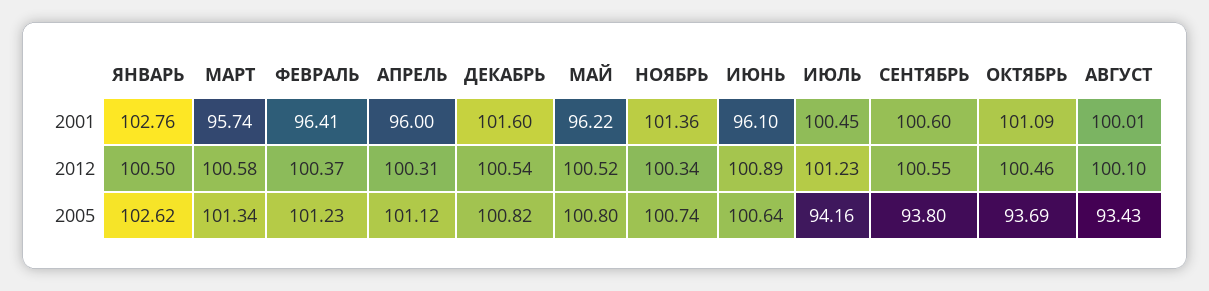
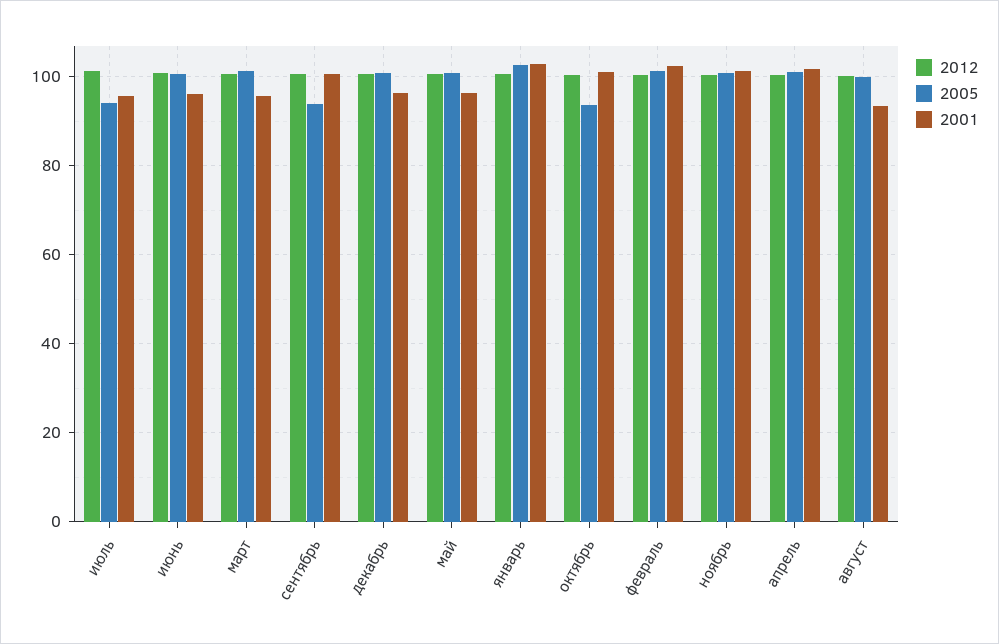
2001, ФЕВРАЛЬ: 96.41 -> 102
2001, АПРЕЛЬ: 96 -> 102
2001, ДЕКАБРЬ: 101.6 -> 96
2001, ИЮЛЬ: 100.45 -> 96
2001, АВГУСТ: 100.01 -> 94
2005, АВГУСТ: 93.43 -> 100

